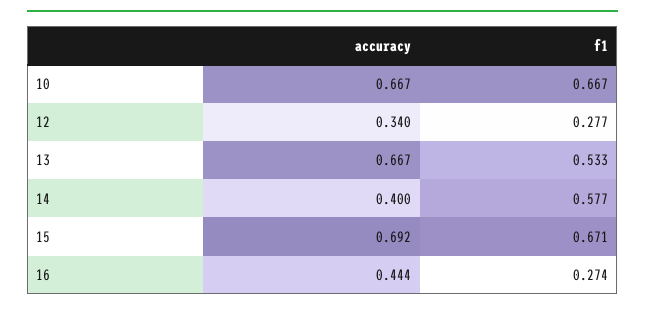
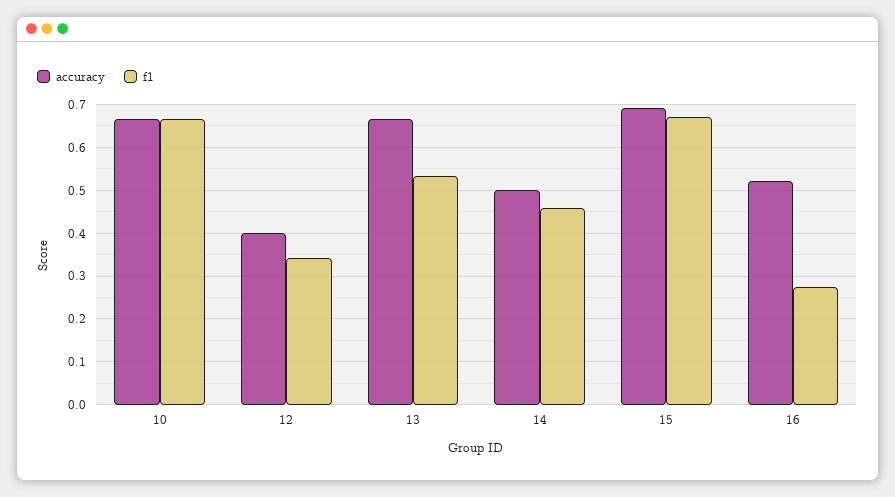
accuracy, 12: 0.34 -> 0.4
f1, 12: 0.277 -> 0.34
accuracy, 14: 0.4 -> 0.5
f1, 14: 0.577 -> 0.46
accuracy, 16: 0.444 -> 0.52

